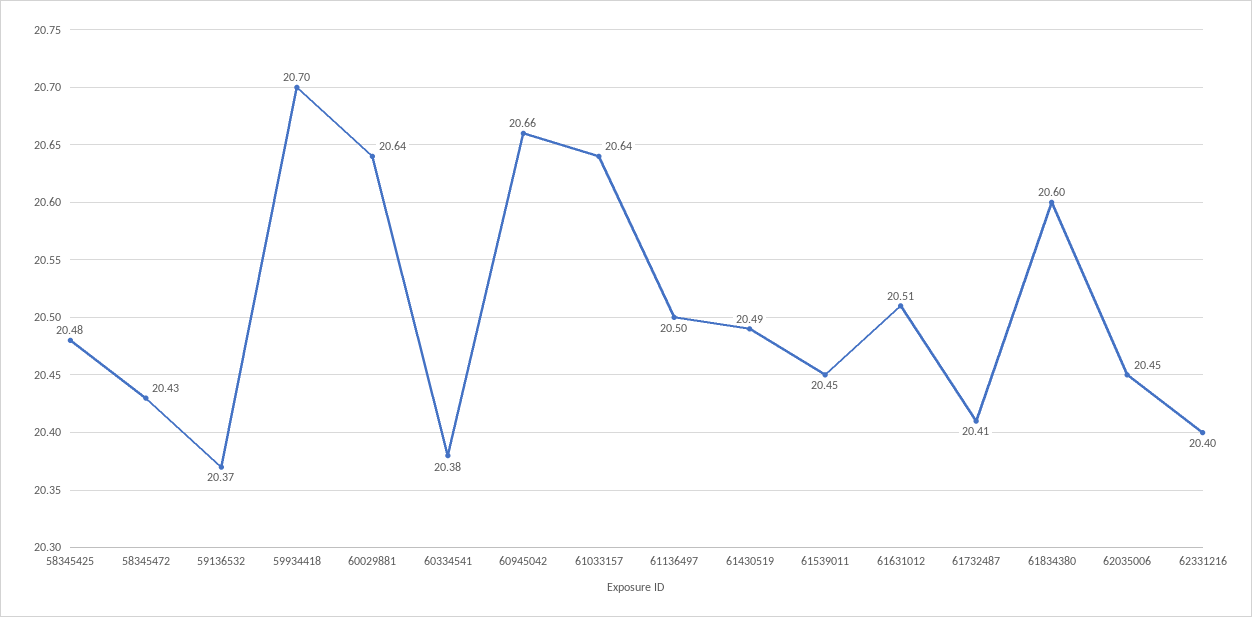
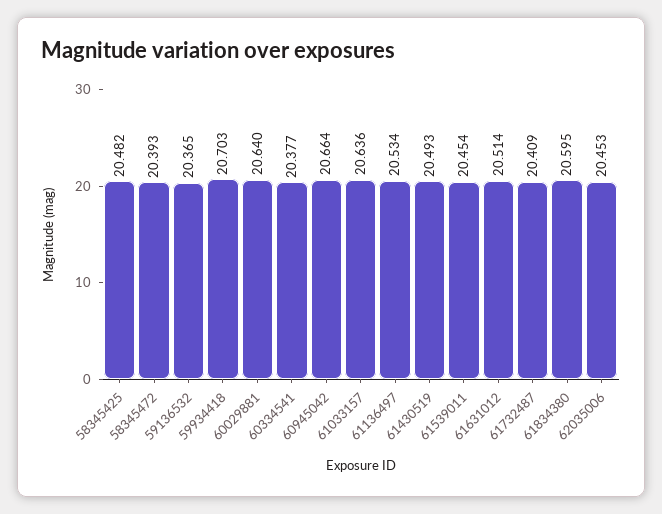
58345472: 20.43 -> 20.393
61136497: 20.5 -> 20.534
62331216: 20.4 -> none

